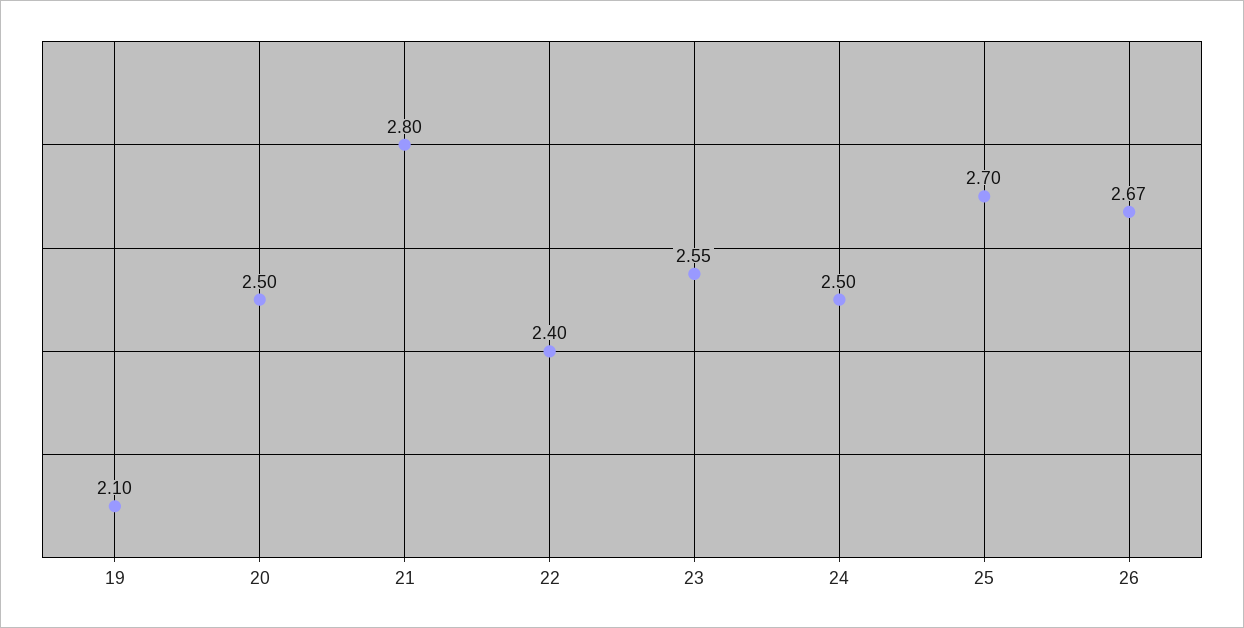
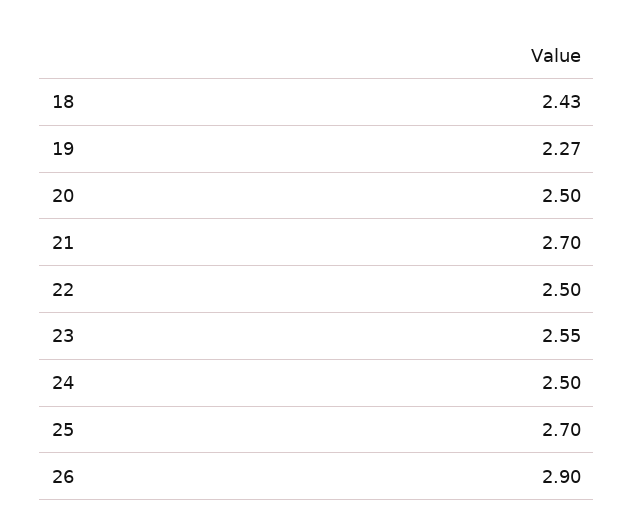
19: 2.1 -> 2.27
21: 2.8 -> 2.7
22: 2.4 -> 2.5
26: 2.67 -> 2.9
18: none -> 2.43

